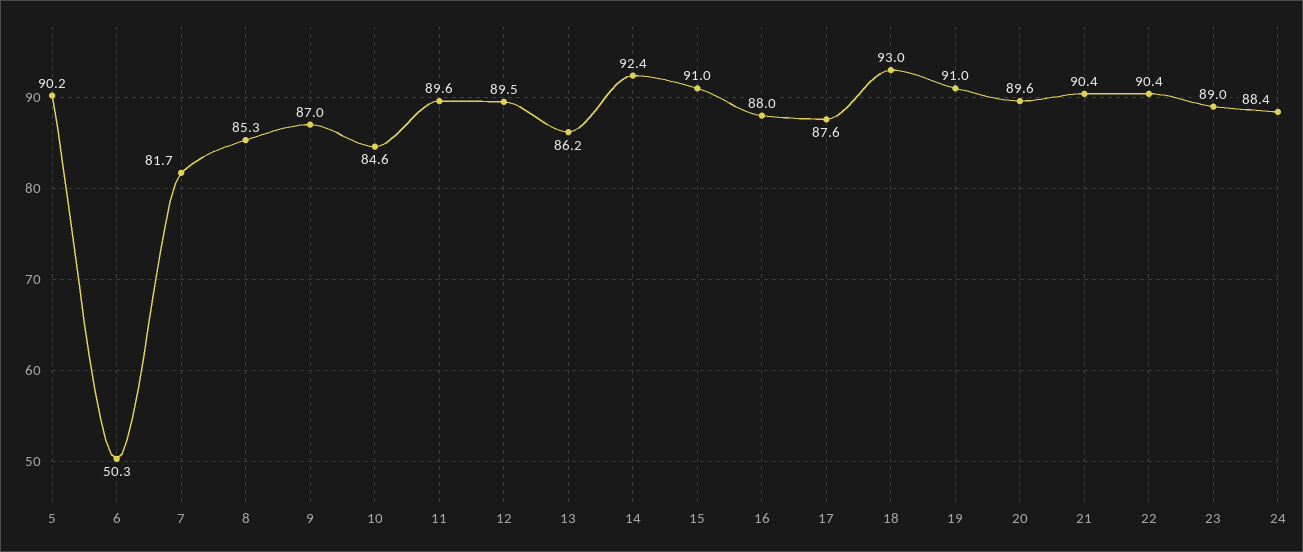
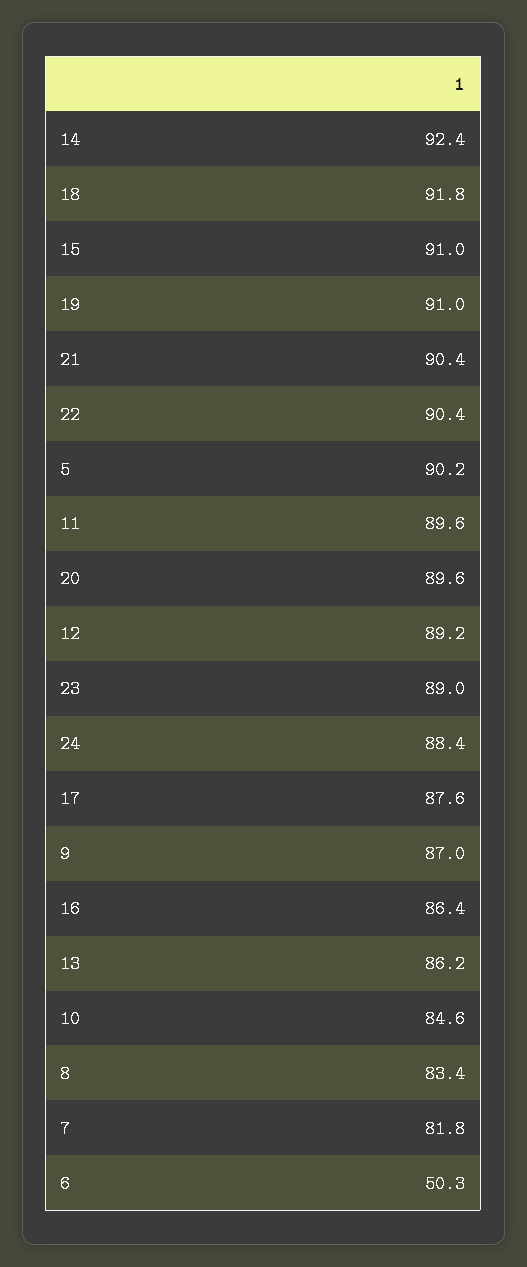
7: 81.7 -> 81.8
8: 85.3 -> 83.4
12: 89.5 -> 89.2
16: 88 -> 86.4
18: 93 -> 91.8

